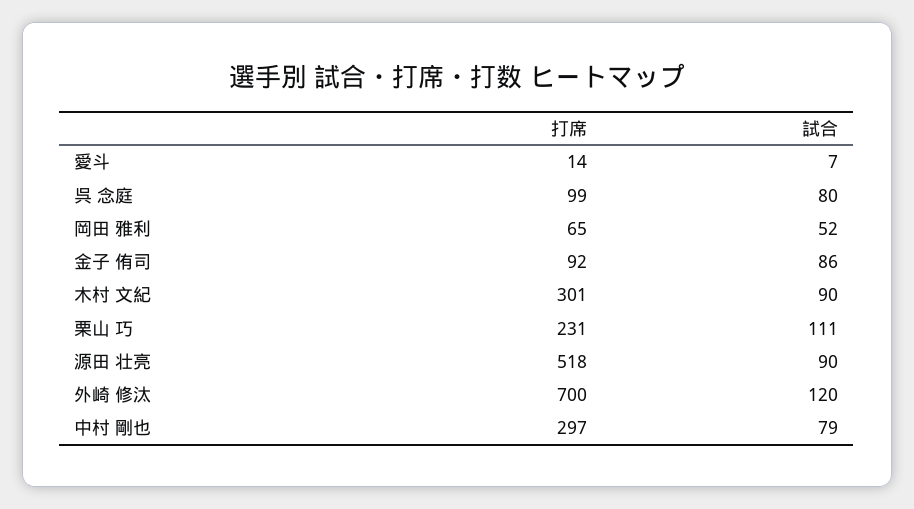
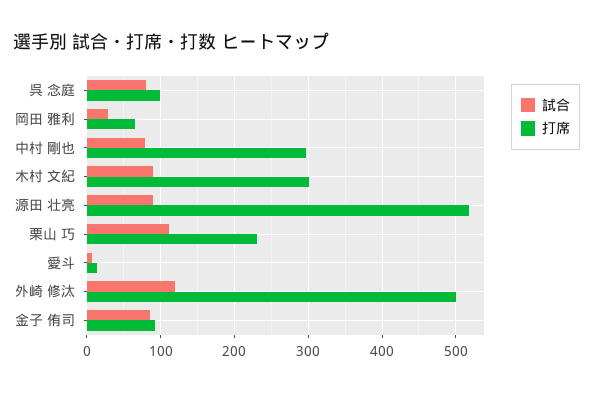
試合, 岡田 雅利: 52 -> 30
打席, 外崎 修汰: 700 -> 500

